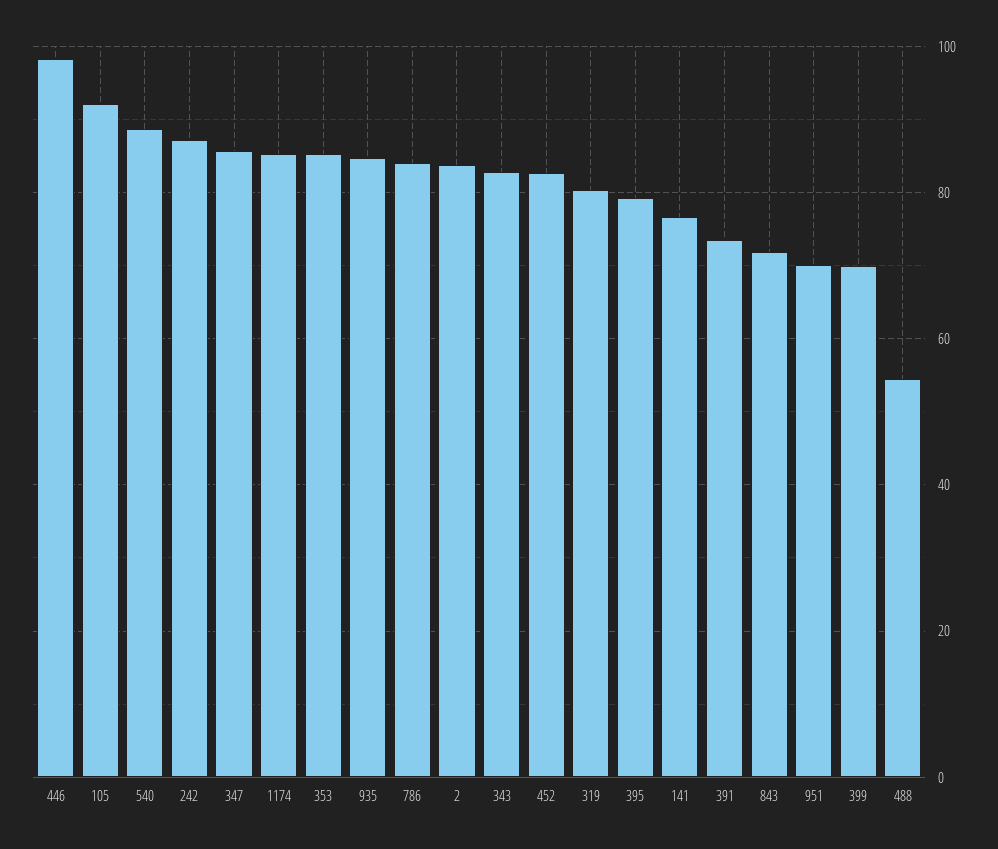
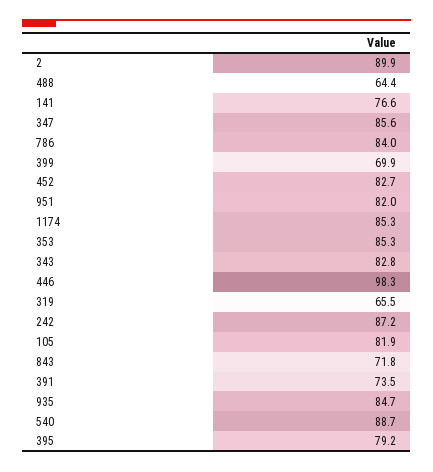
105: 92 -> 81.9
2: 84 -> 89.9
319: 80 -> 65.5
951: 70 -> 82
488: 54 -> 64.4

